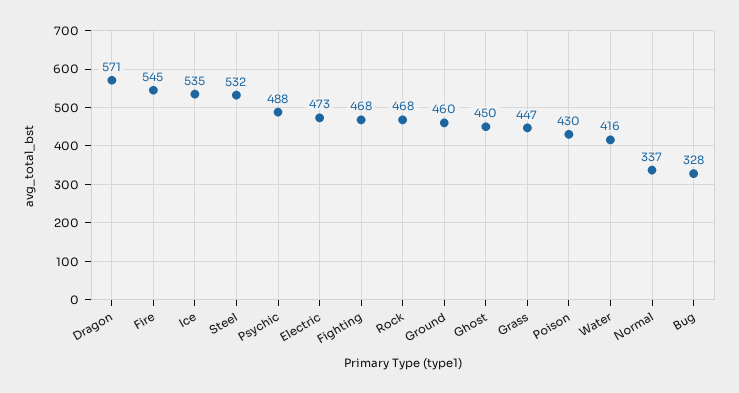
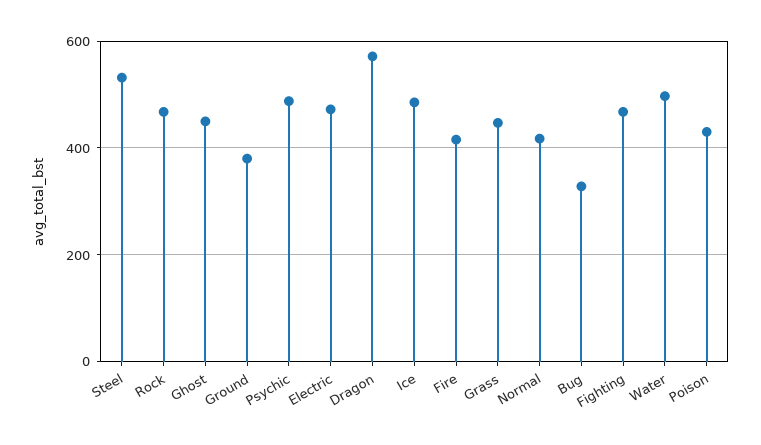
Fire: 545 -> 420
Ice: 535 -> 480
Ground: 460 -> 380
Water: 416 -> 500
Normal: 337 -> 420

